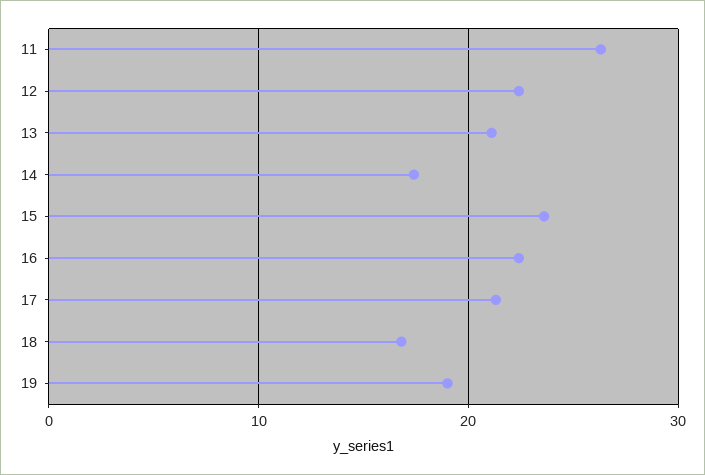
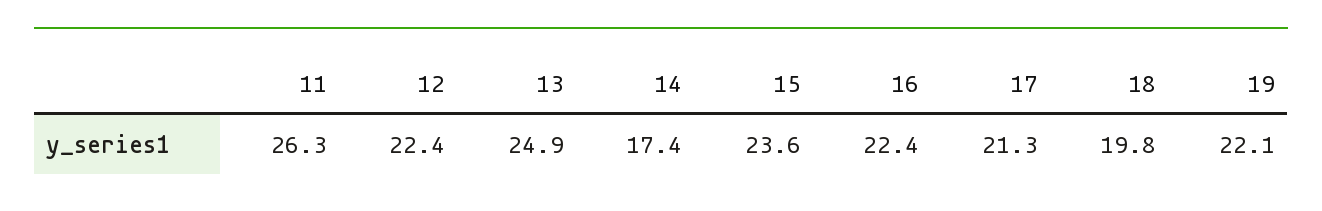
13: 21 -> 24.9
18: 17 -> 19.8
19: 19 -> 22.1

